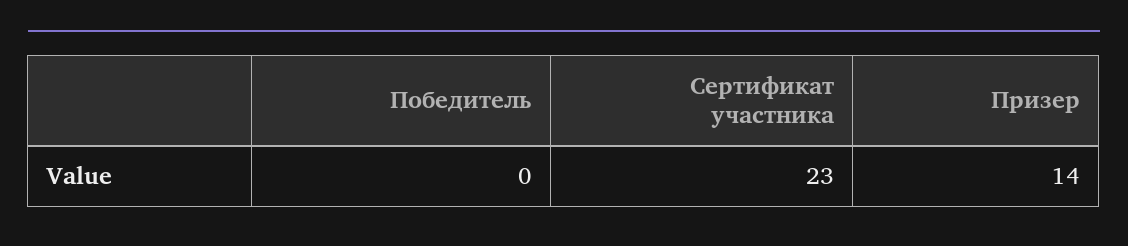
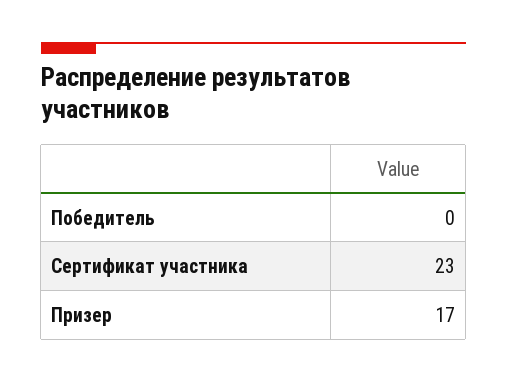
Призер: 14 -> 17

